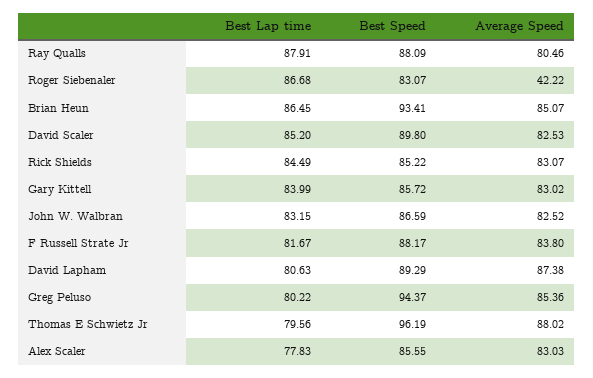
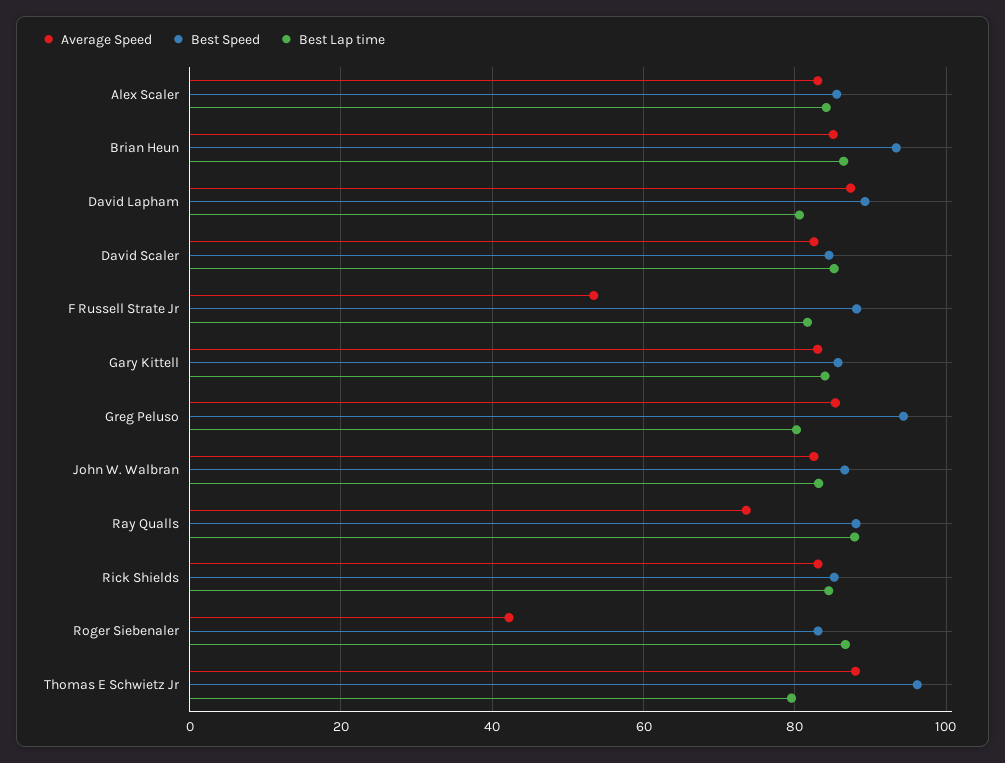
Average Speed, Ray Qualls: 80.46 -> 74
Best Speed, David Scaler: 89.8 -> 84
Average Speed, F Russell Strate Jr: 83.8 -> 54
Best Lap time, Alex Scaler: 77.83 -> 84

